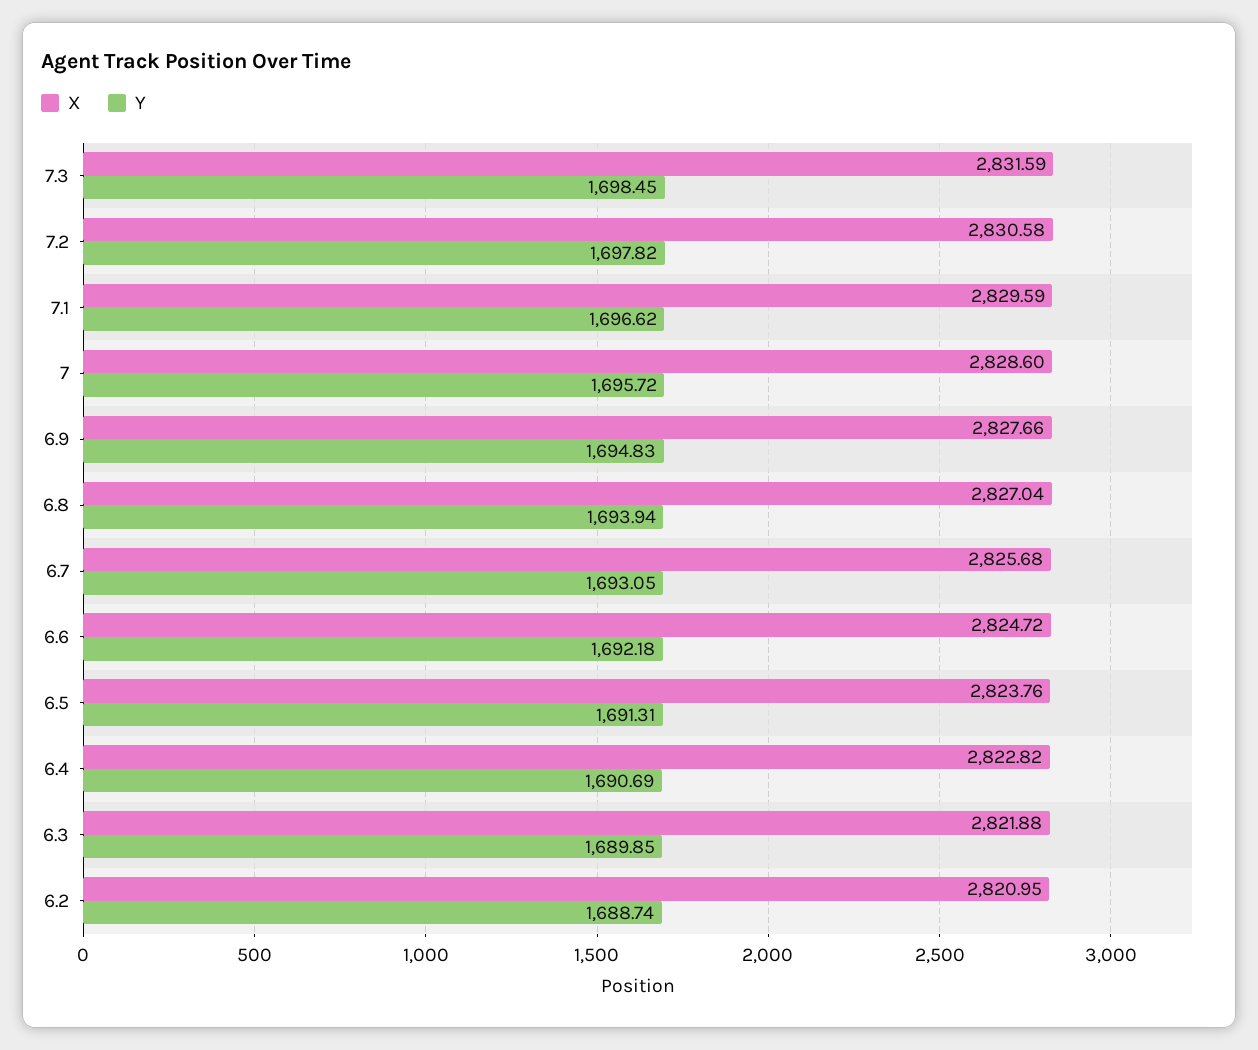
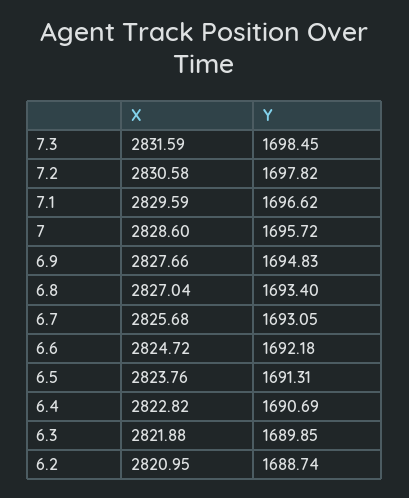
Y, 6.8: 1693.94 -> 1693.4

